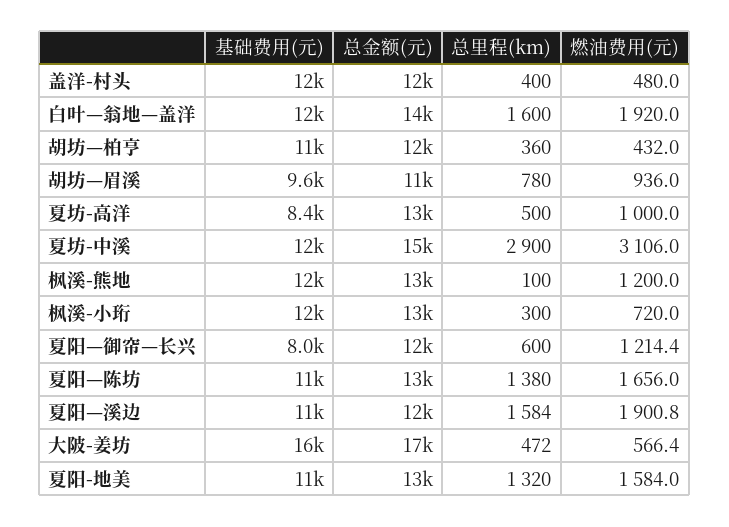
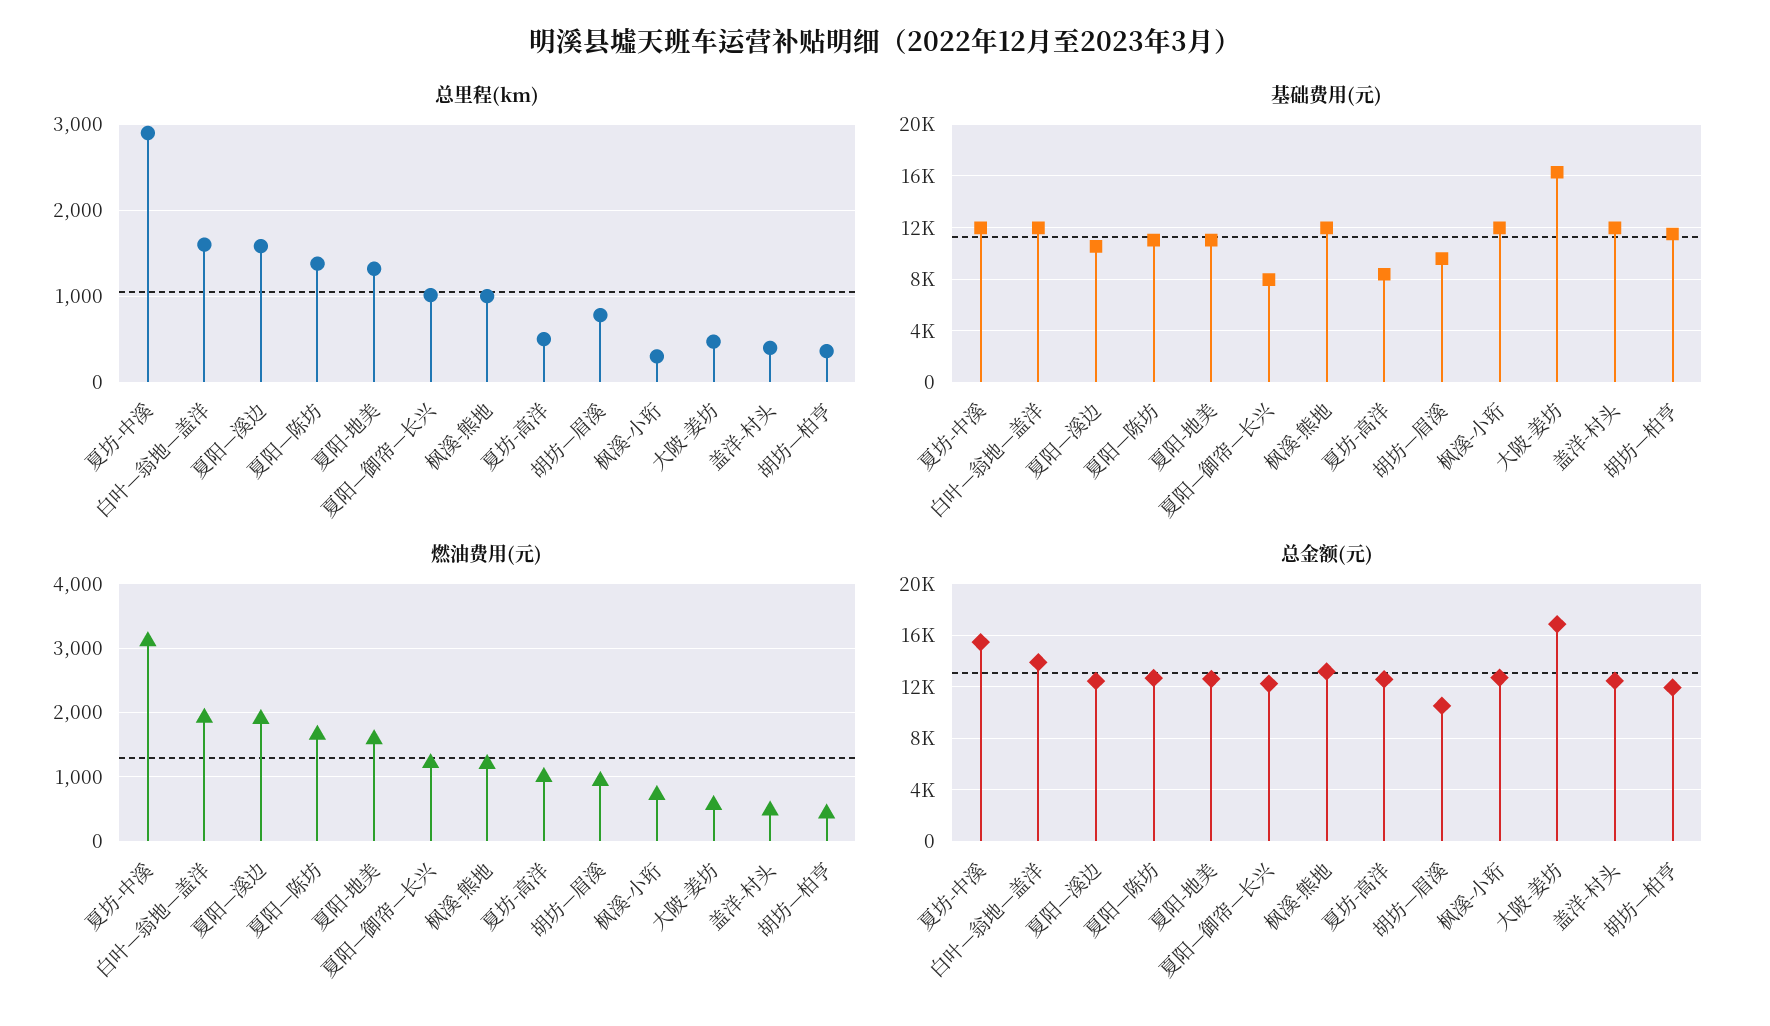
总里程(km), 枫溪-熊地: 100 -> 1000
总里程(km), 夏阳—御帘—长兴: 600 -> 1000

